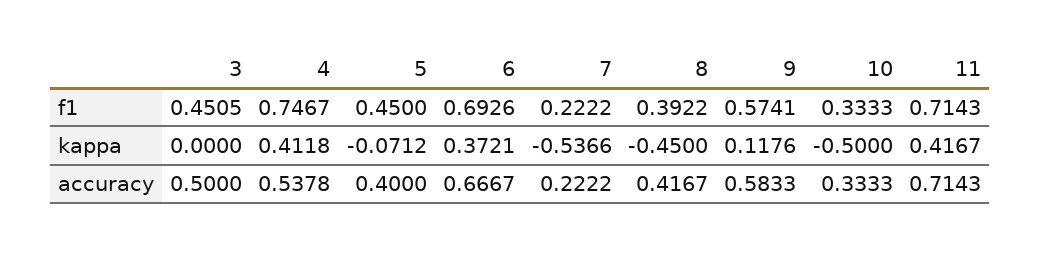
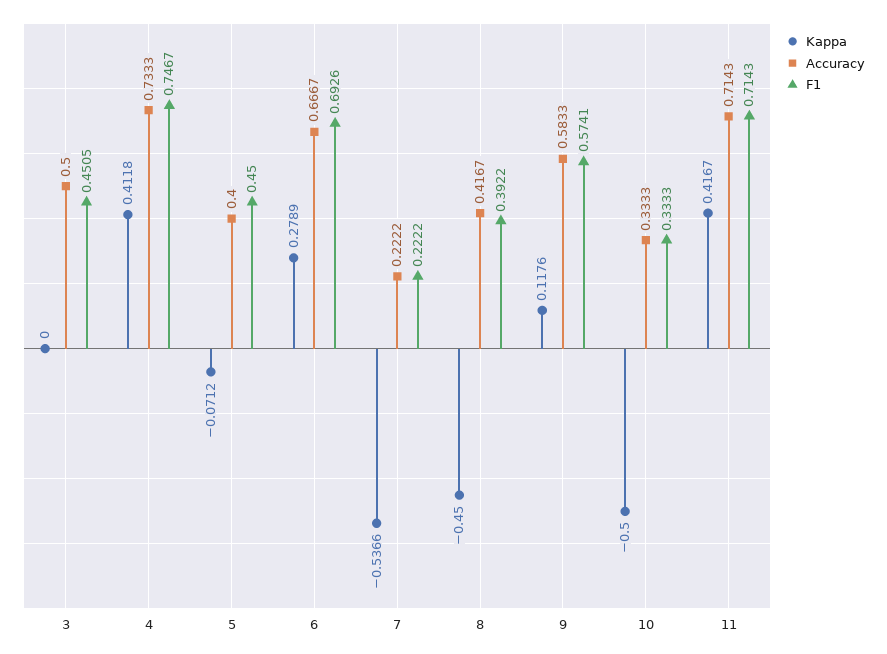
kappa, 6: 0.3721 -> 0.2789
accuracy, 4: 0.5378 -> 0.7333

